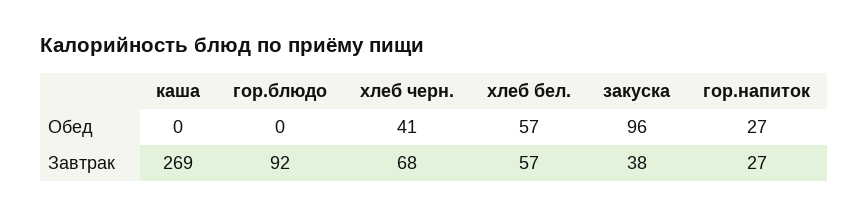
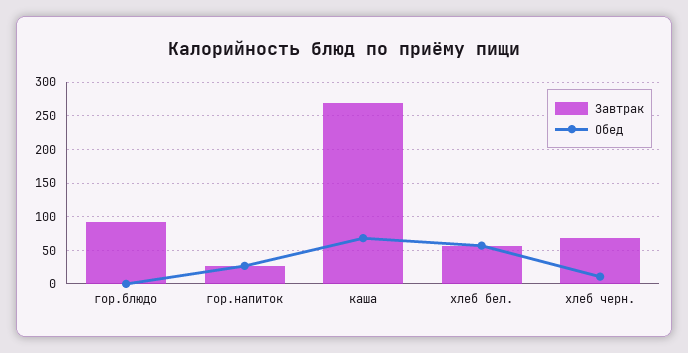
Обед, каша: 0 -> 70
Обед, хлеб черн.: 41 -> 10
Обед, закуска: 96 -> none
Завтрак, закуска: 38 -> none

